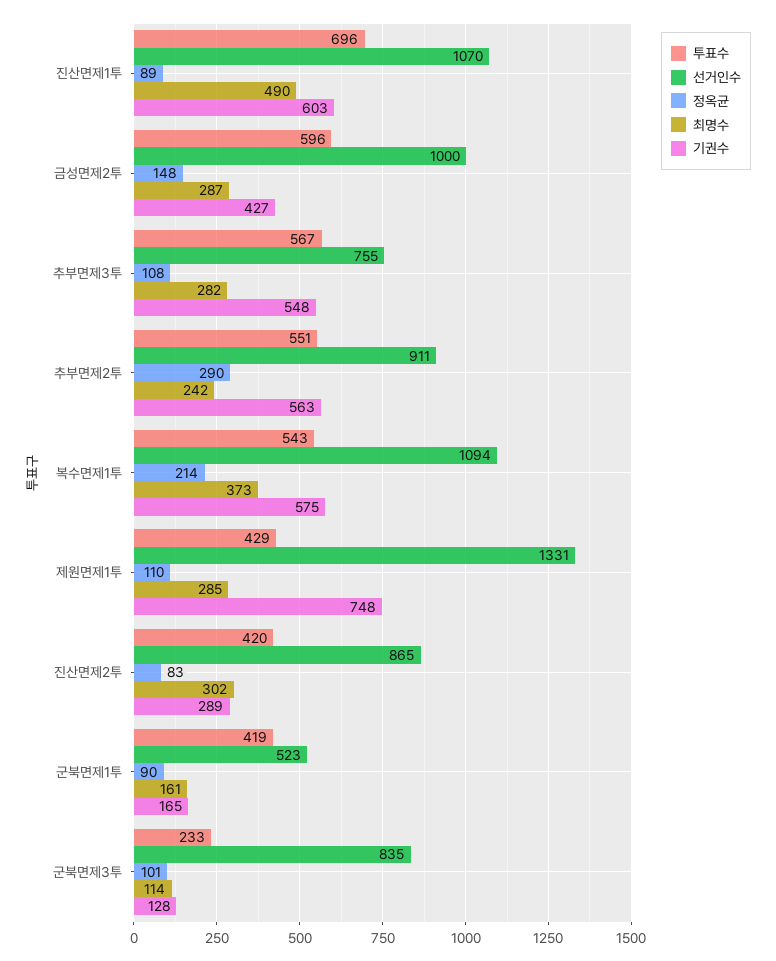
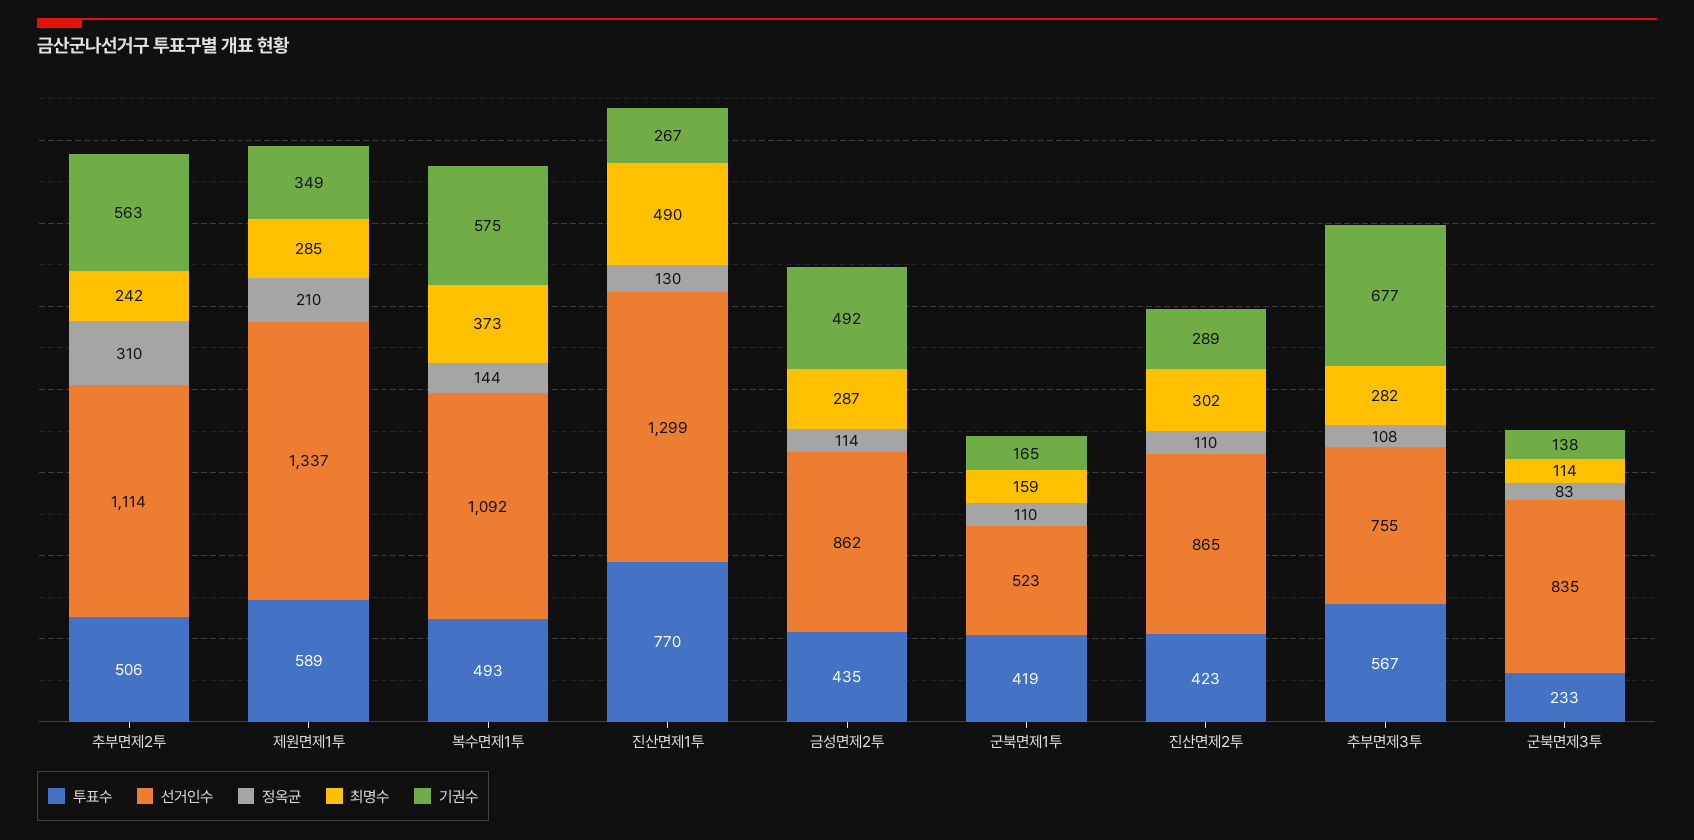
투표수, 진산면제1투: 696 -> 770
선거인수, 진산면제1투: 1070 -> 1299
정옥균, 진산면제1투: 89 -> 130
기권수, 진산면제1투: 603 -> 267
투표수, 금성면제2투: 596 -> 435
선거인수, 금성면제2투: 1000 -> 862
정옥균, 금성면제2투: 148 -> 114
기권수, 금성면제2투: 427 -> 492
기권수, 추부면제3투: 548 -> 677
투표수, 추부면제2투: 551 -> 506
선거인수, 추부면제2투: 911 -> 1114
정옥균, 추부면제2투: 290 -> 310
투표수, 복수면제1투: 543 -> 493
선거인수, 복수면제1투: 1094 -> 1092
정옥균, 복수면제1투: 214 -> 144
투표수, 제원면제1투: 429 -> 589
선거인수, 제원면제1투: 1331 -> 1337
정옥균, 제원면제1투: 110 -> 210
기권수, 제원면제1투: 748 -> 349
투표수, 진산면제2투: 420 -> 423
정옥균, 진산면제2투: 83 -> 110
정옥균, 군북면제1투: 90 -> 110
최명수, 군북면제1투: 161 -> 159
정옥균, 군북면제3투: 101 -> 83
기권수, 군북면제3투: 128 -> 138

